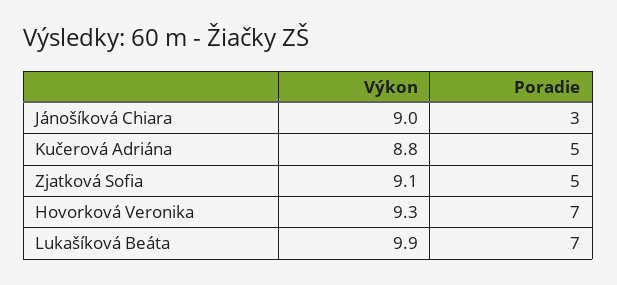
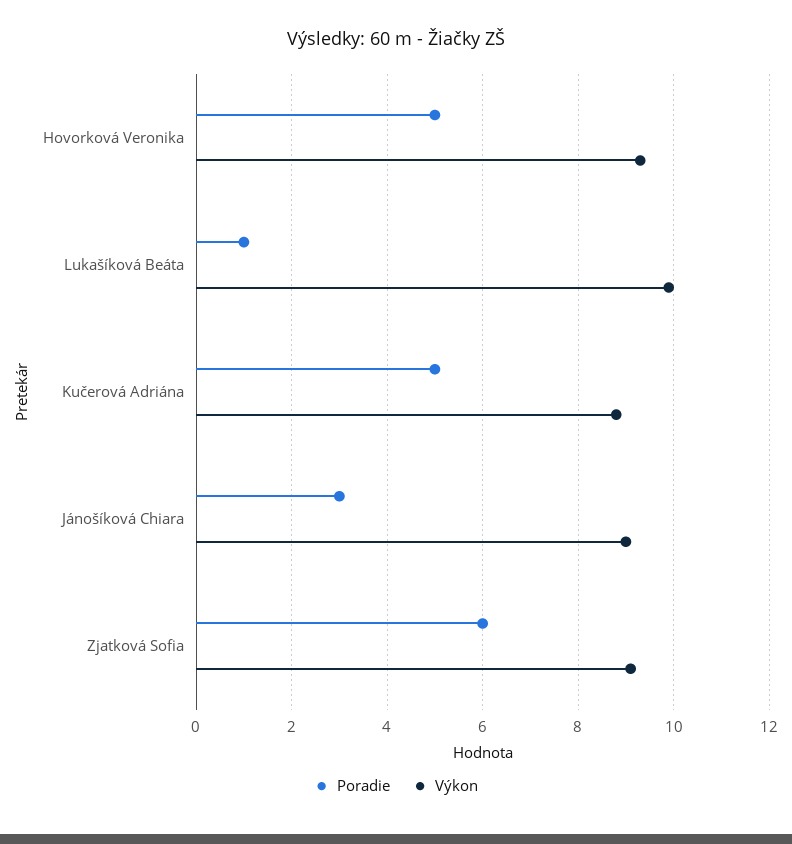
Poradie, Zjatková Sofia: 5 -> 6
Poradie, Hovorková Veronika: 7 -> 5
Poradie, Lukašíková Beáta: 7 -> 1

